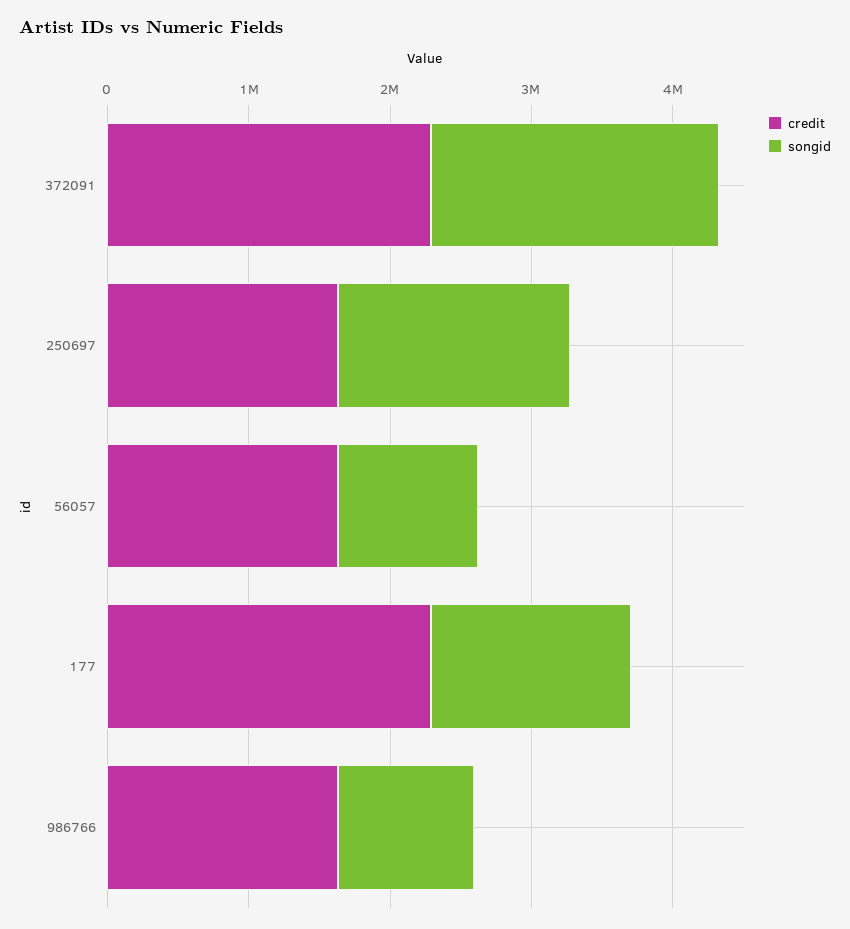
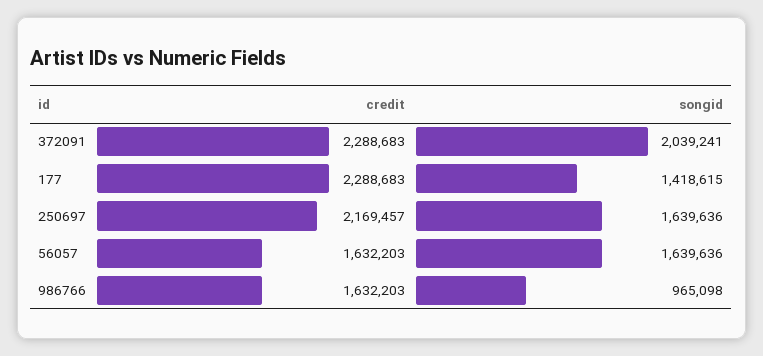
credit, 250697: 1600000 -> 2169457
songid, 56057: 1000000 -> 1639636

